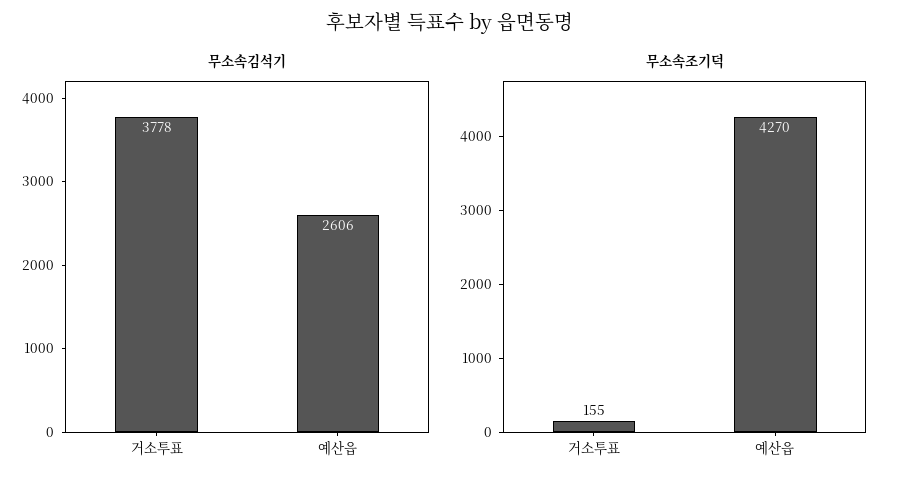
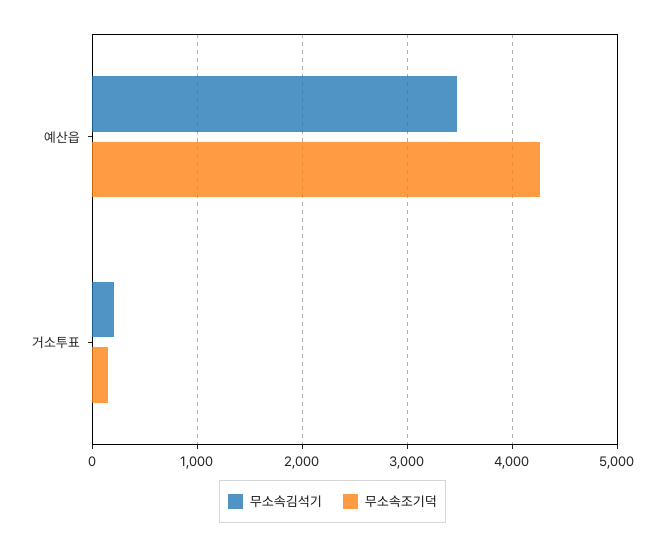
무소속김석기, 거소투표: 3778 -> 200
무소속김석기, 예산읍: 2606 -> 3500

